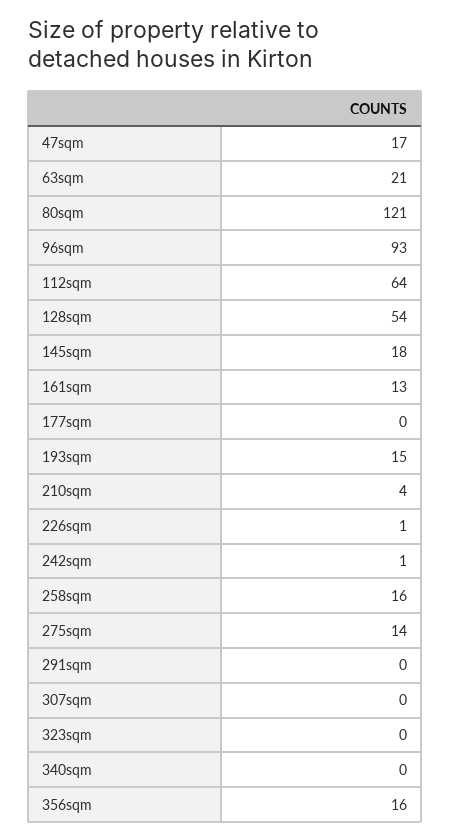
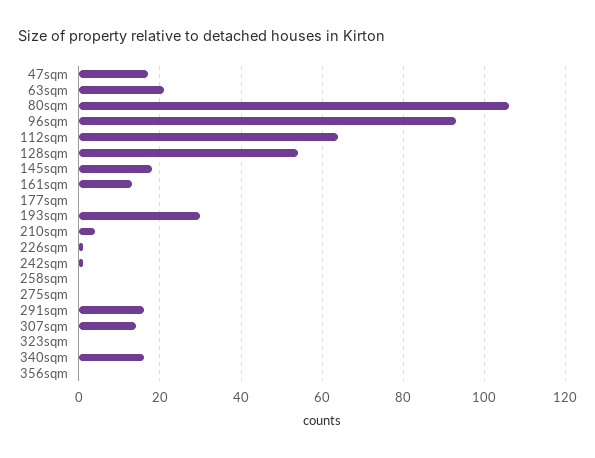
80sqm: 121 -> 105
193sqm: 15 -> 30
258sqm: 16 -> 0
275sqm: 14 -> 0
291sqm: 0 -> 15
307sqm: 0 -> 15
340sqm: 0 -> 15
356sqm: 16 -> 0

